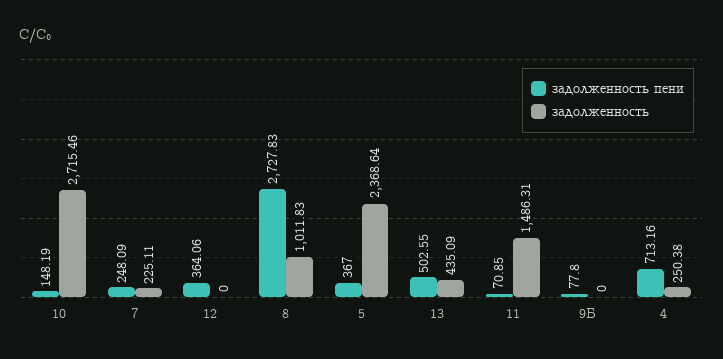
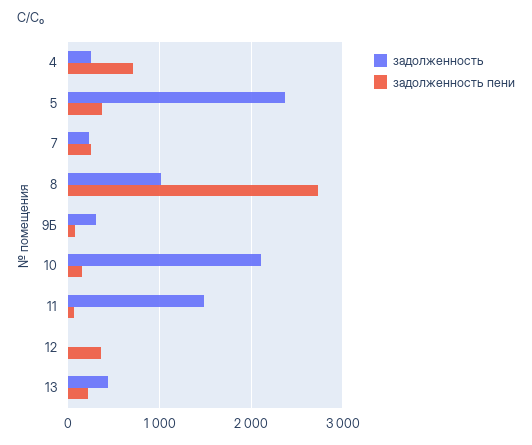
задолженность, 10: 2715.46 -> 2100
задолженность пени, 13: 502.55 -> 200
задолженность, 9Б: 0 -> 300

